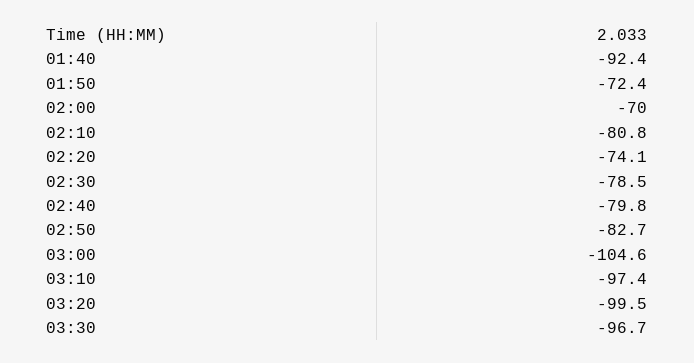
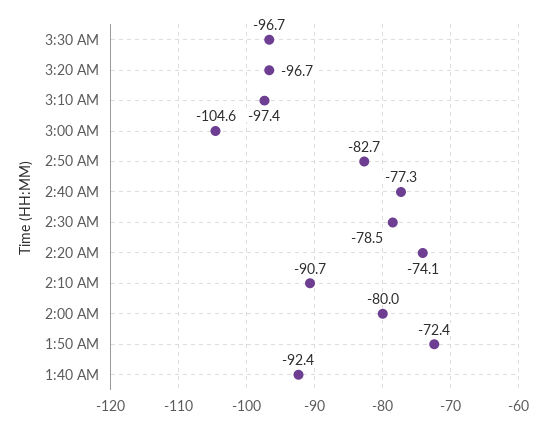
02:00: -70 -> -80
02:10: -80.8 -> -90.7
02:40: -79.8 -> -77.3
03:20: -99.5 -> -96.7

